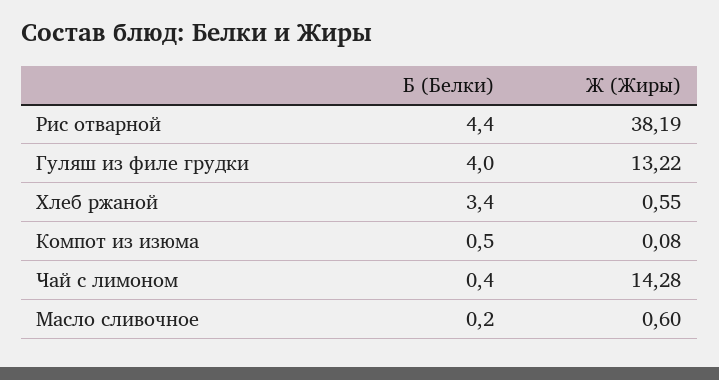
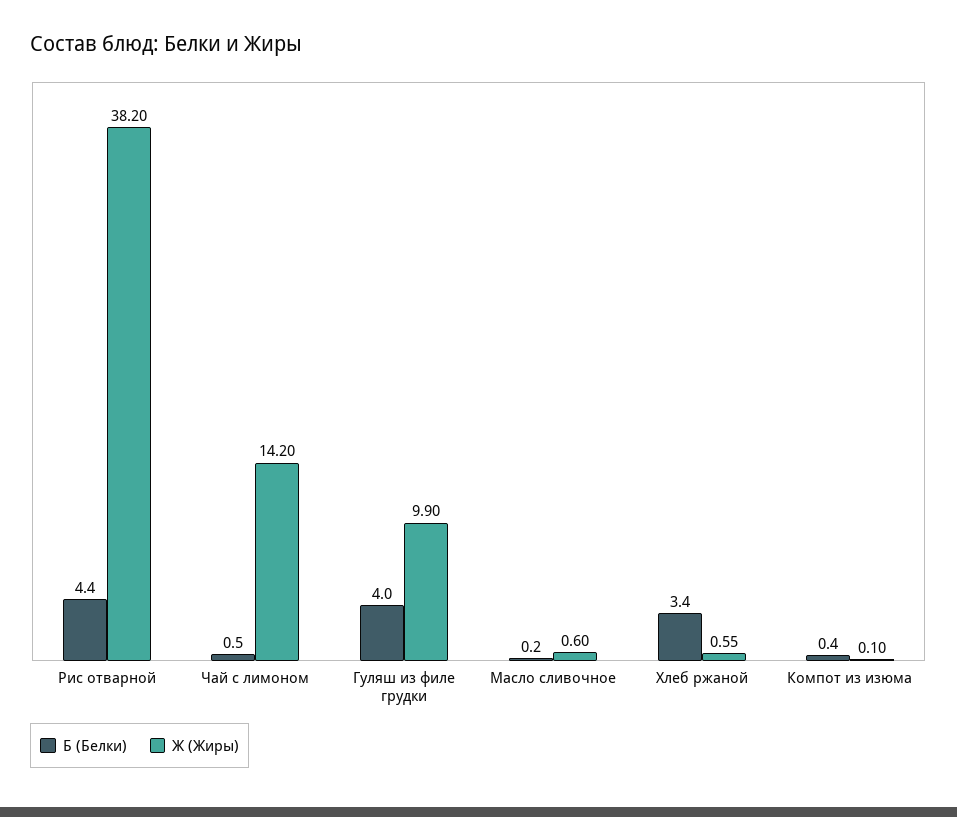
Ж (Жиры), Рис отварной: 38.19 -> 38.2
Ж (Жиры), Гуляш из филе грудки: 13.22 -> 9.9
Б (Белки), Компот из изюма: 0.5 -> 0.4
Ж (Жиры), Компот из изюма: 0.08 -> 0.1
Б (Белки), Чай с лимоном: 0.4 -> 0.5
Ж (Жиры), Чай с лимоном: 14.28 -> 14.2

